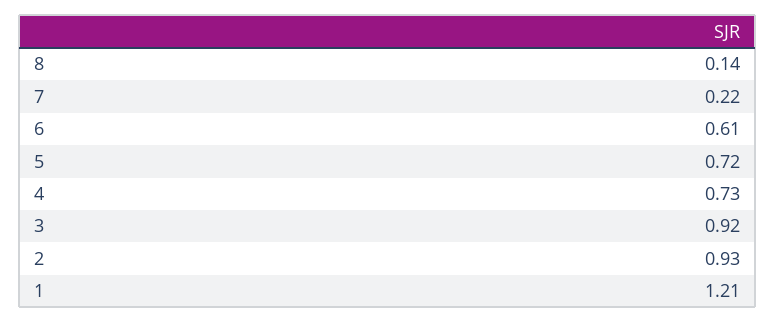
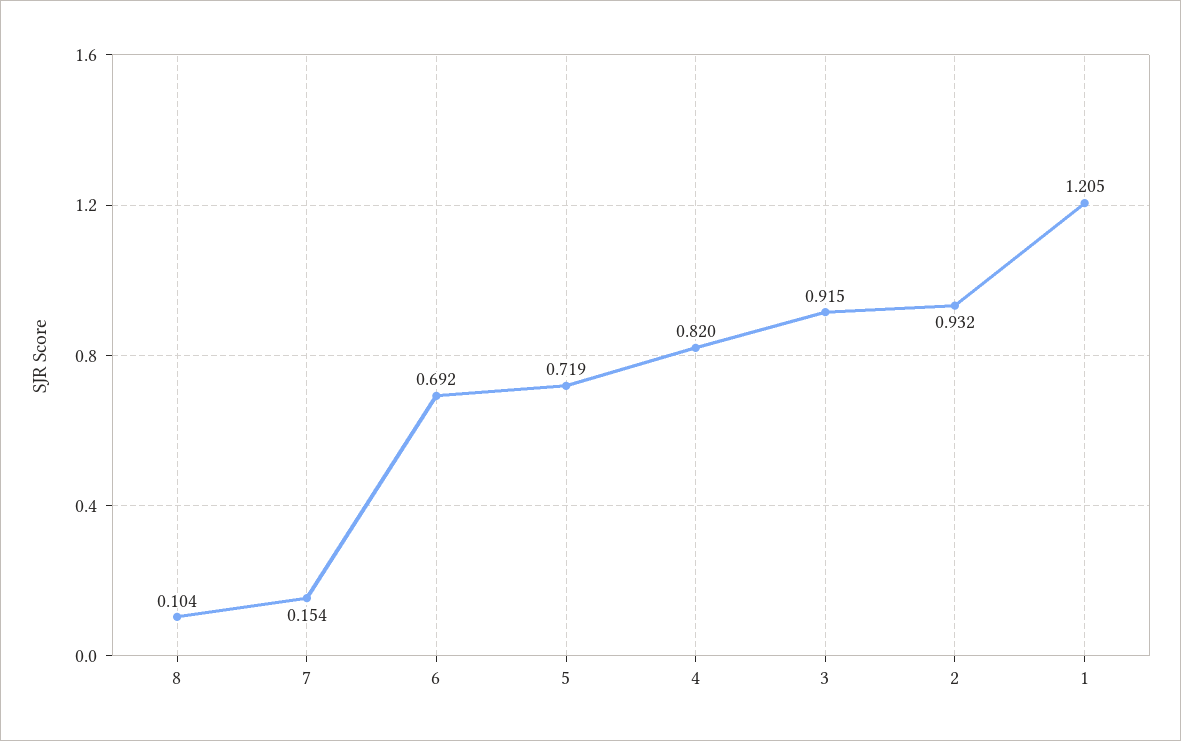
8: 0.14 -> 0.104
7: 0.22 -> 0.154
6: 0.61 -> 0.692
4: 0.73 -> 0.82

